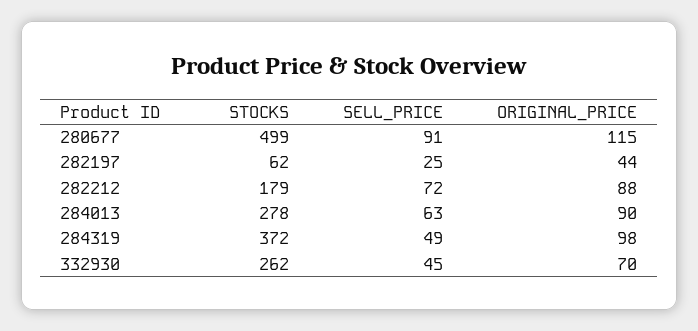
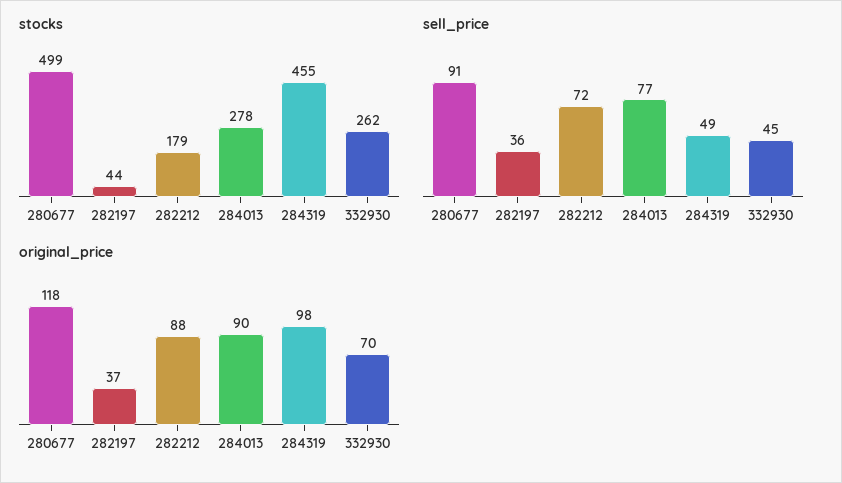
ORIGINAL_PRICE, 280677: 115 -> 118
STOCKS, 282197: 62 -> 44
SELL_PRICE, 282197: 25 -> 36
ORIGINAL_PRICE, 282197: 44 -> 37
SELL_PRICE, 284013: 63 -> 77
STOCKS, 284319: 372 -> 455

